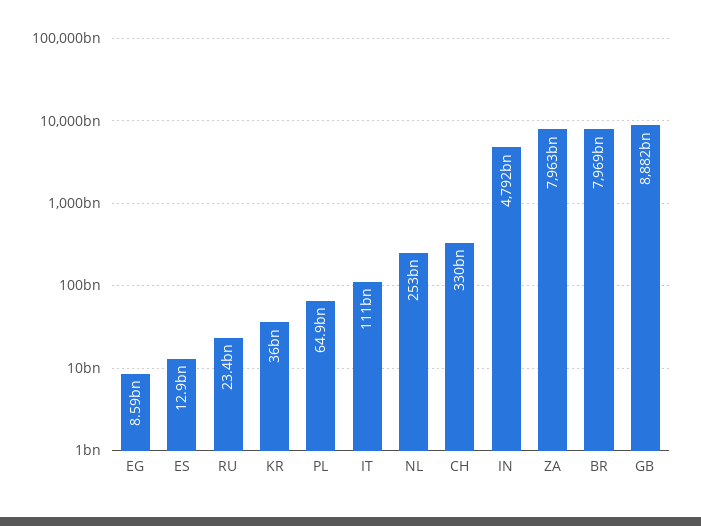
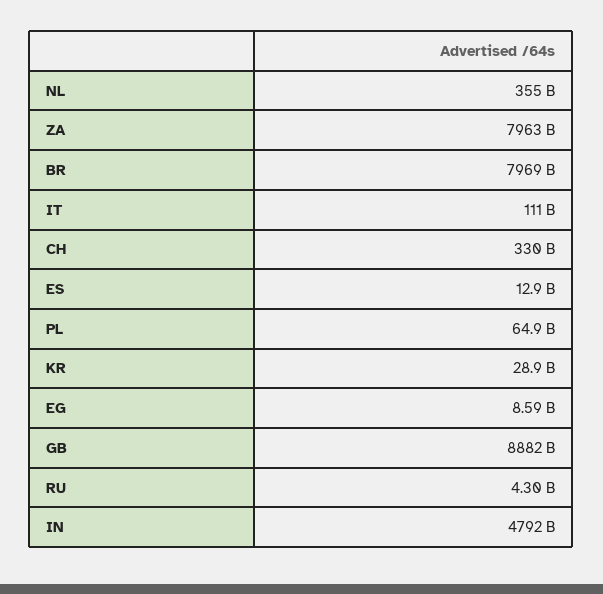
RU: 23400000000 -> 4300000000
KR: 36000000000 -> 28900000000
NL: 253000000000 -> 355000000000

